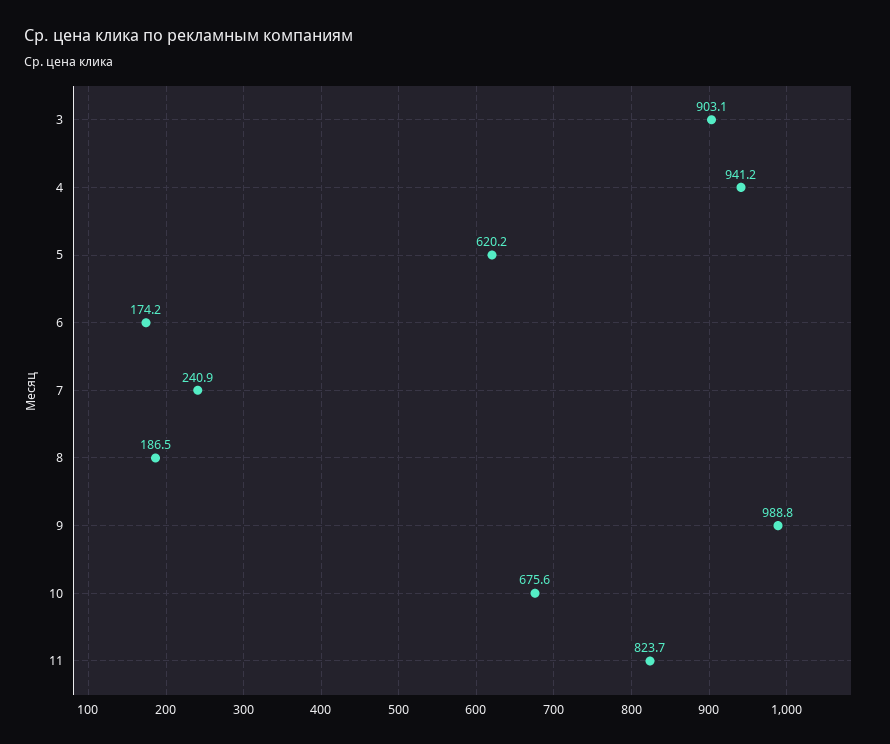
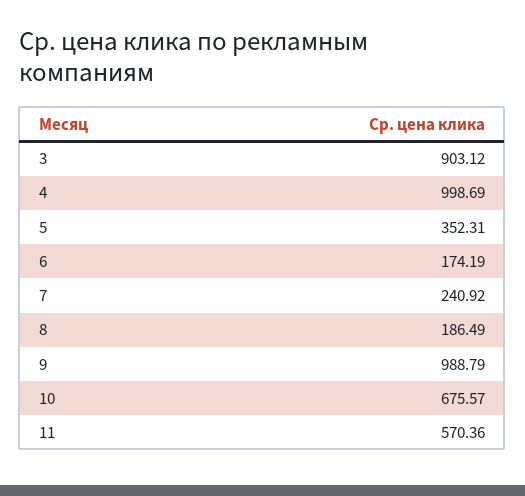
4: 941.2 -> 998.69
5: 620.2 -> 352.31
11: 823.7 -> 570.36

